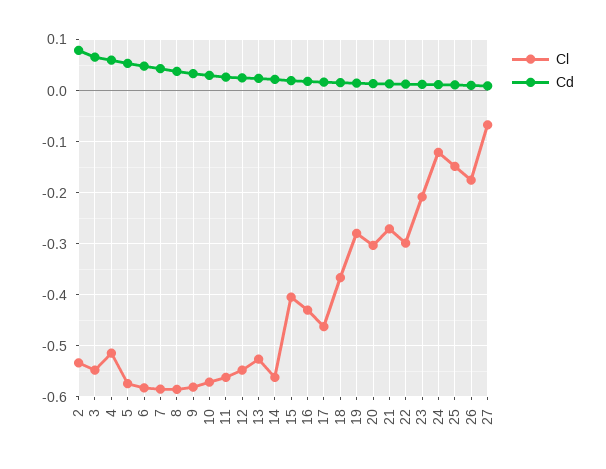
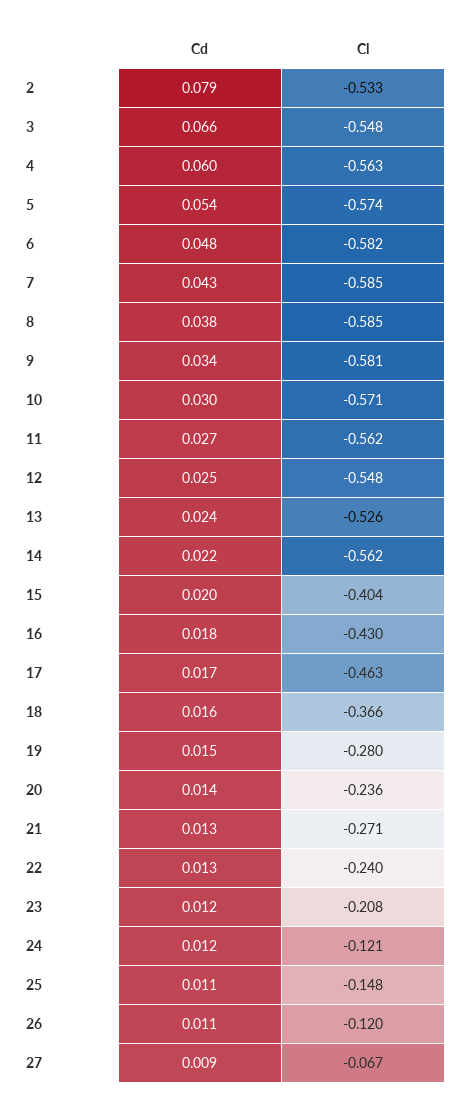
Cl, 4: -0.52 -> -0.563
Cl, 20: -0.3 -> -0.236
Cl, 22: -0.3 -> -0.24
Cl, 26: -0.18 -> -0.12

